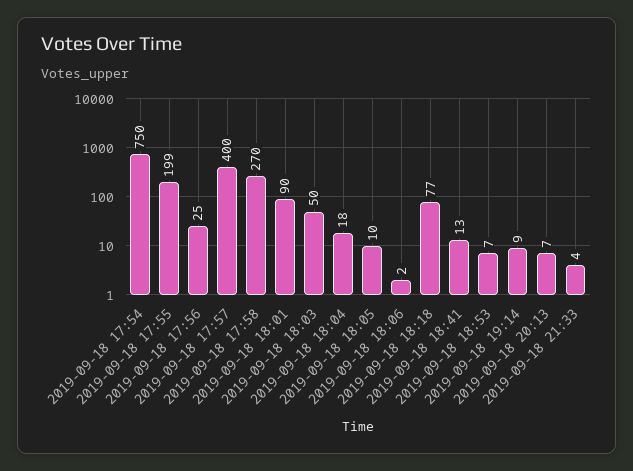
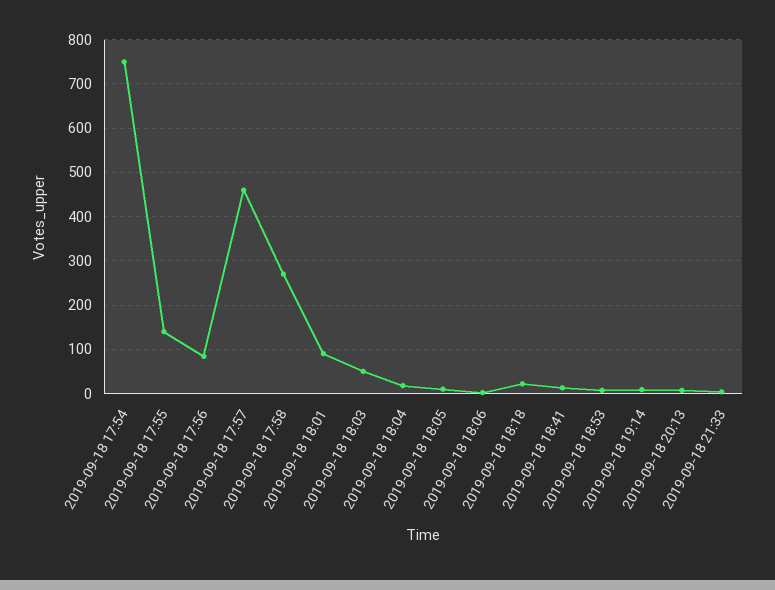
2019-09-18 17:55: 199 -> 140
2019-09-18 17:56: 25 -> 80
2019-09-18 17:57: 400 -> 460
2019-09-18 18:18: 77 -> 20

